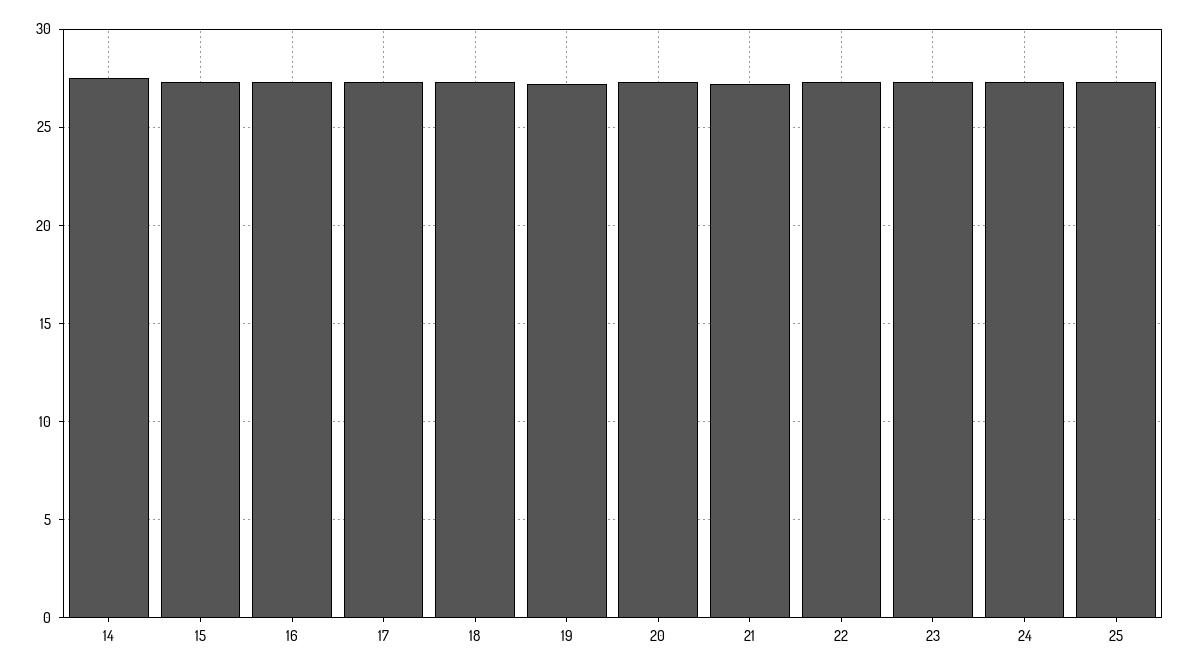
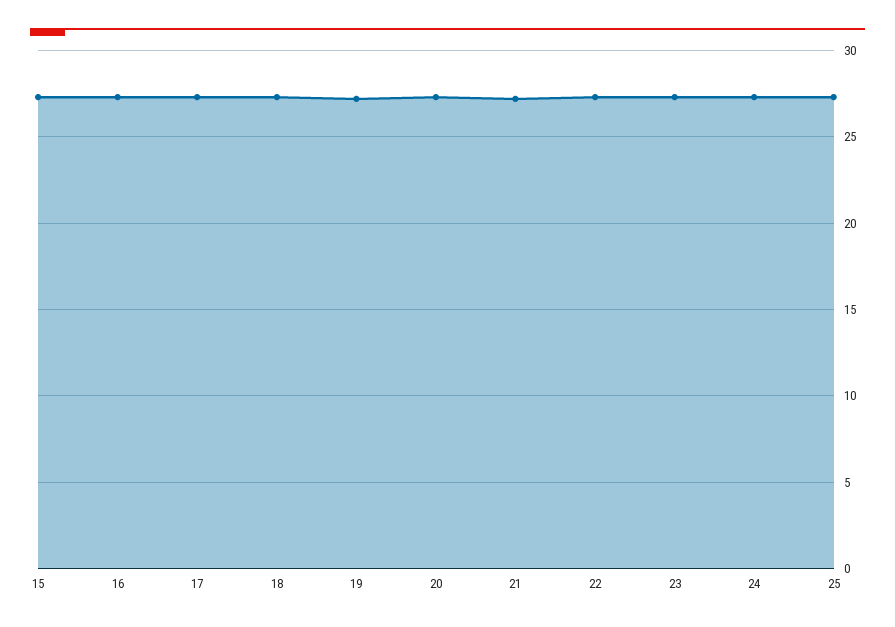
14: 27.5 -> none

